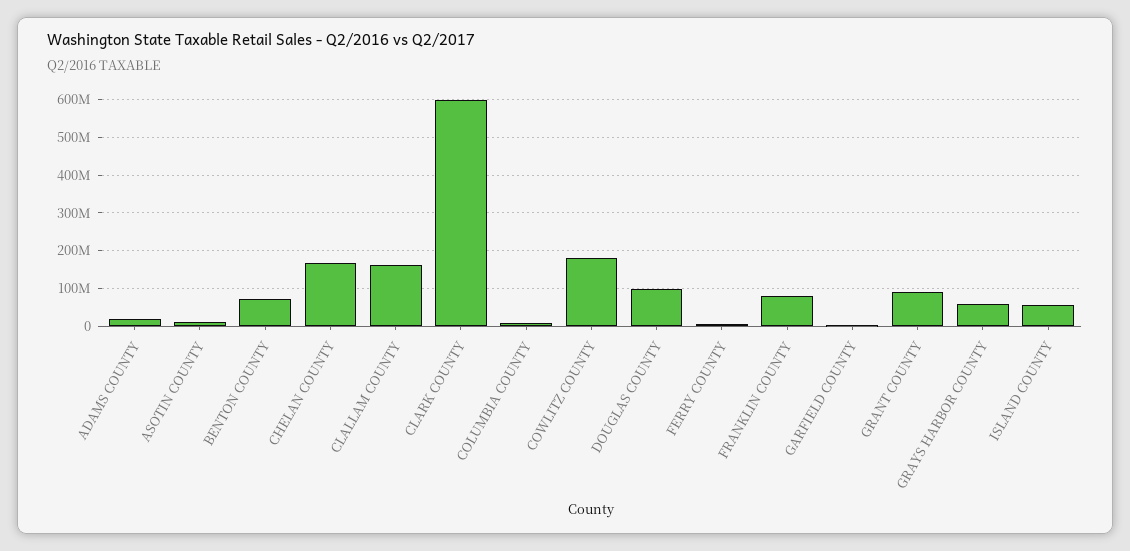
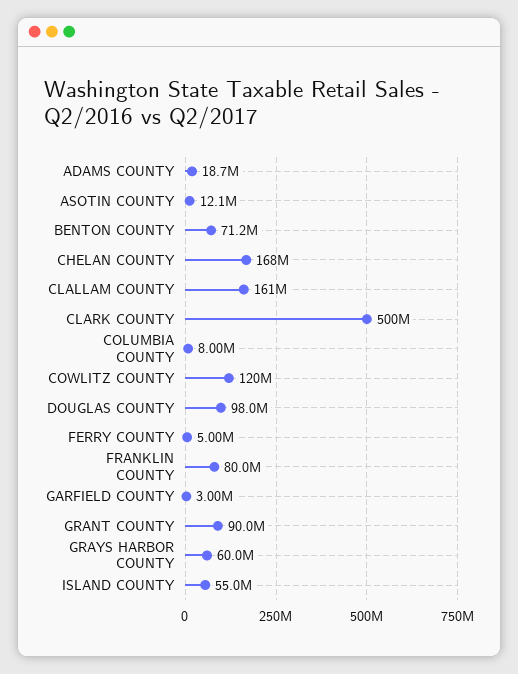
CLARK COUNTY: 600000000 -> 500000000
COWLITZ COUNTY: 180000000 -> 120000000

